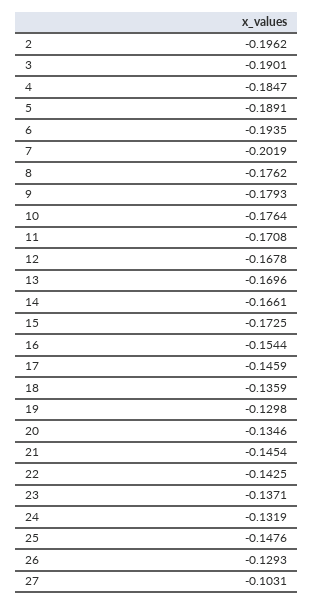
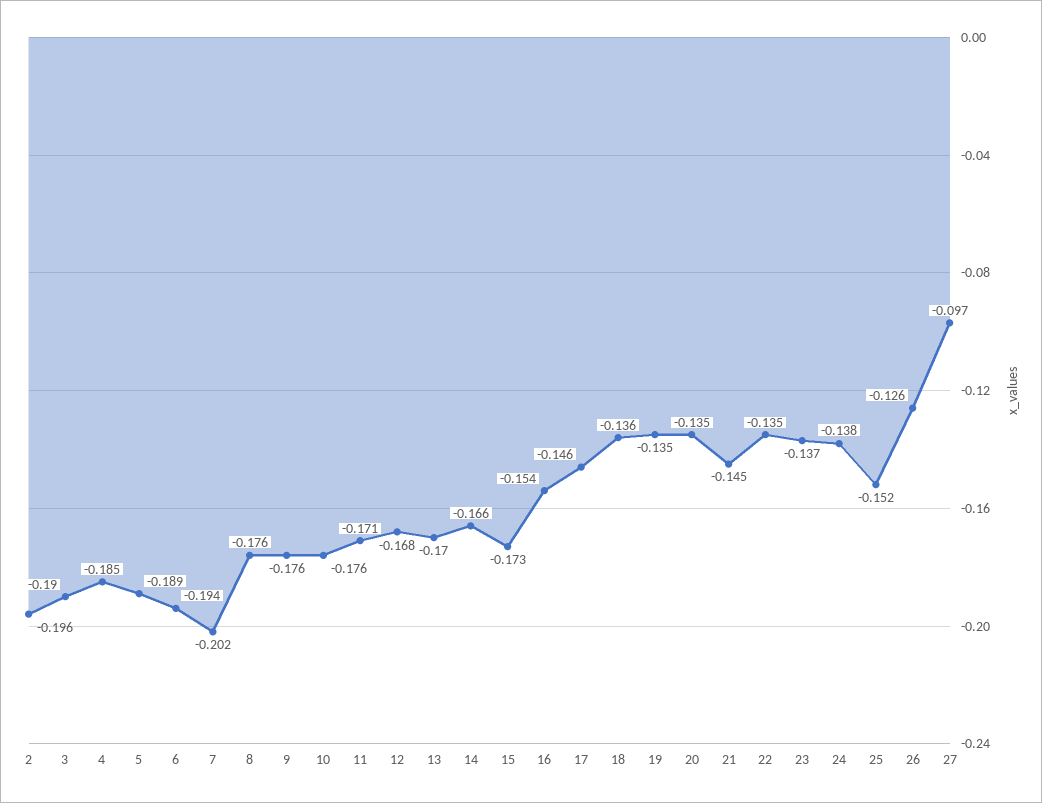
9: -0.1793 -> -0.176
19: -0.1298 -> -0.135
22: -0.1425 -> -0.135
24: -0.1319 -> -0.138
25: -0.1476 -> -0.152
26: -0.1293 -> -0.126
27: -0.1031 -> -0.097

